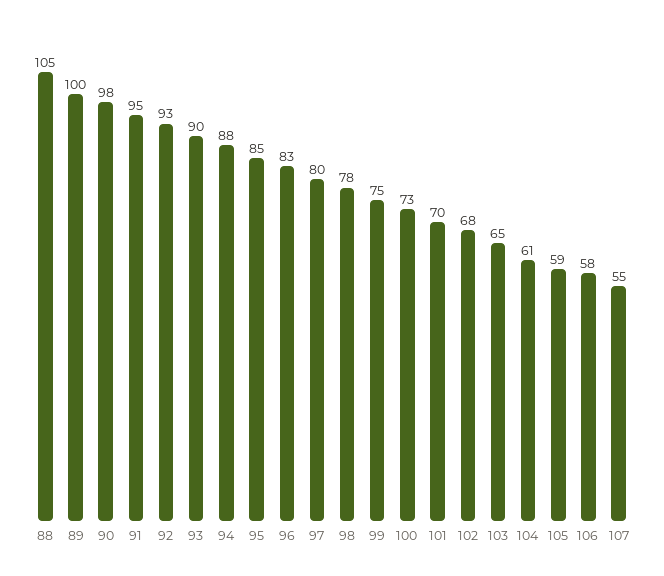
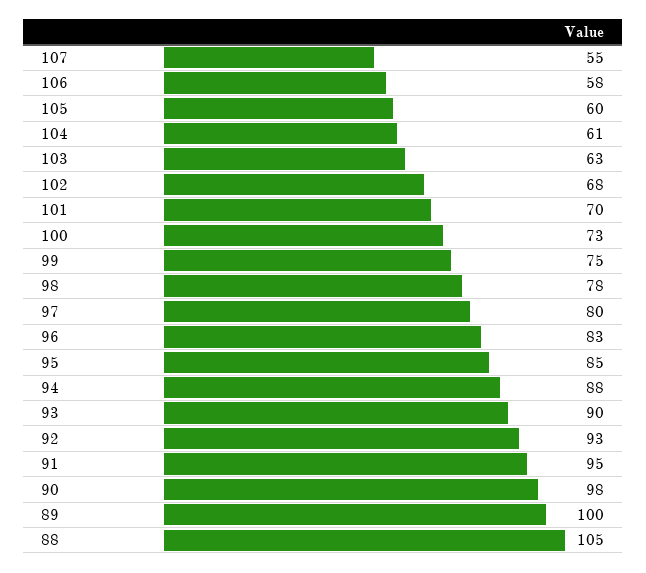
103: 65 -> 63
105: 59 -> 60

